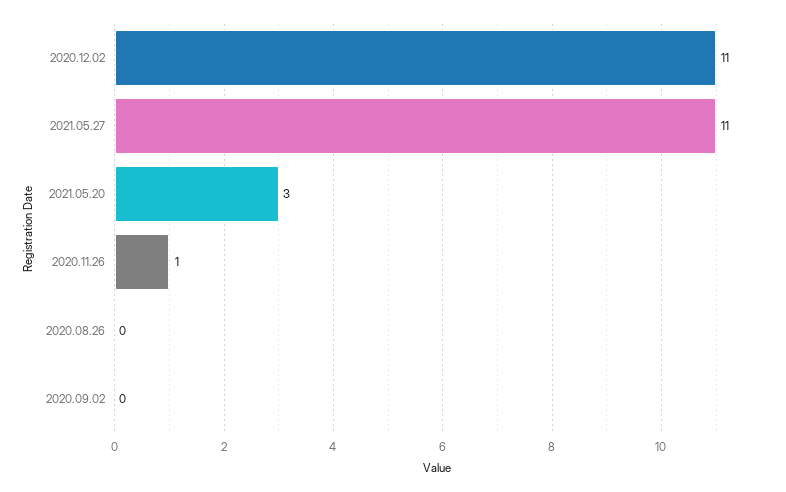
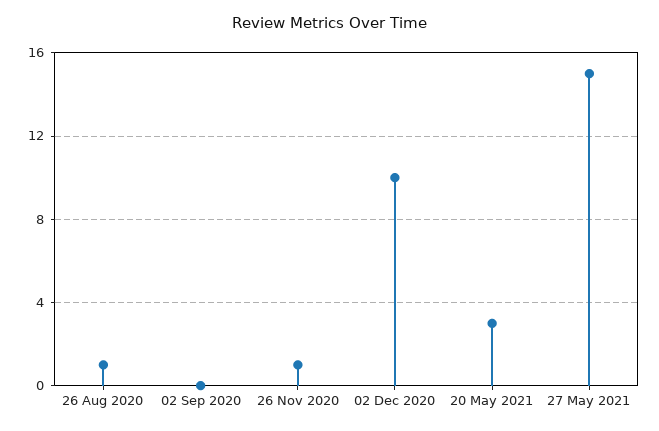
2020.12.02: 11 -> 10
2021.05.27: 11 -> 15
2020.08.26: 0 -> 1

